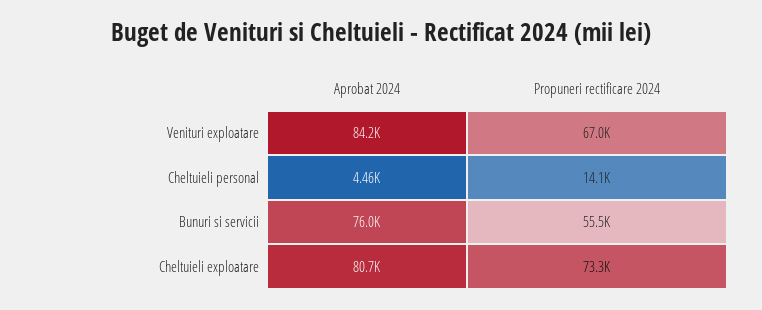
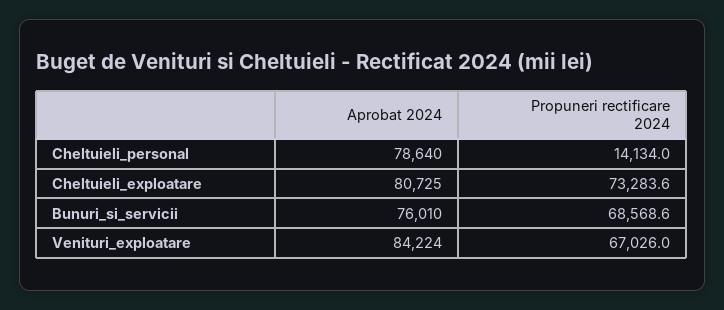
Aprobat 2024, Cheltuieli personal: 4460 -> 78640
Propuneri rectificare 2024, Bunuri si servicii: 55500 -> 68568.6

